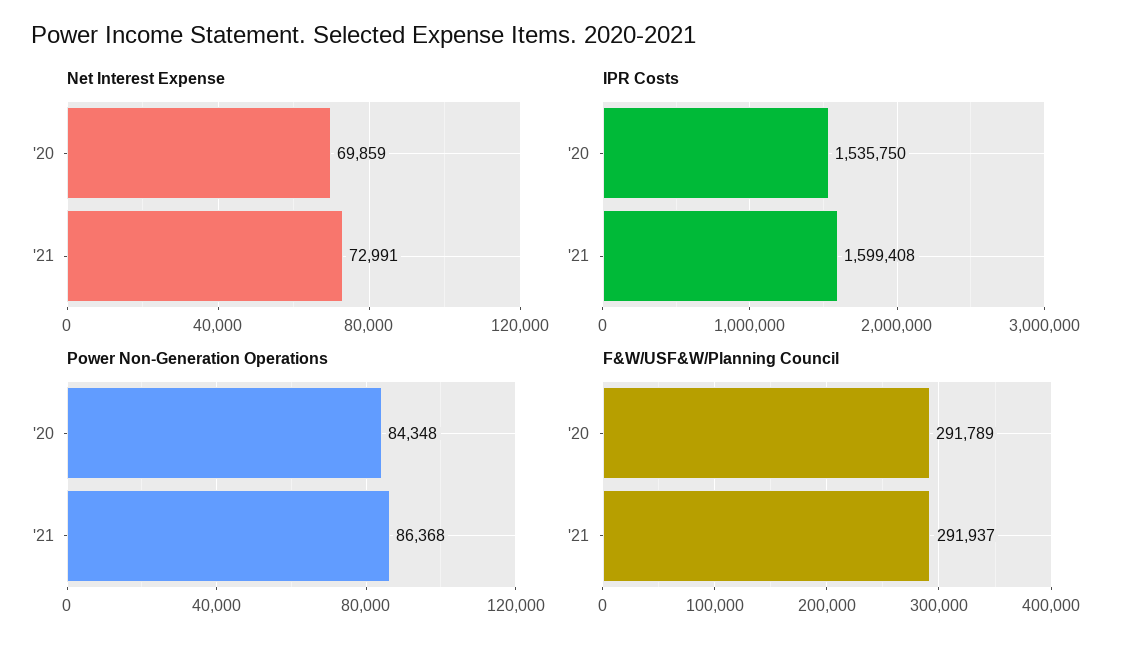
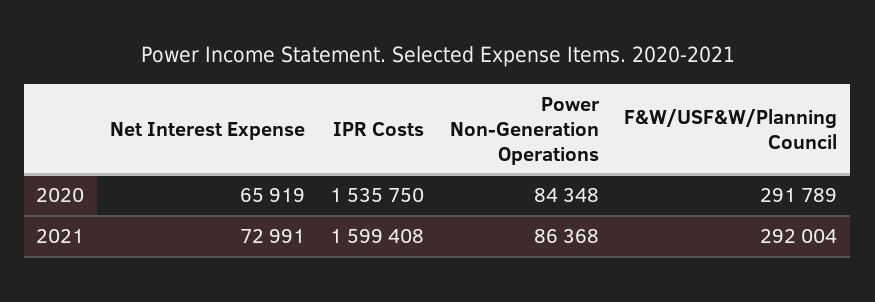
Net Interest Expense, '20: 69859 -> 65919
F&W/USF&W/Planning Council, '21: 291937 -> 292004

